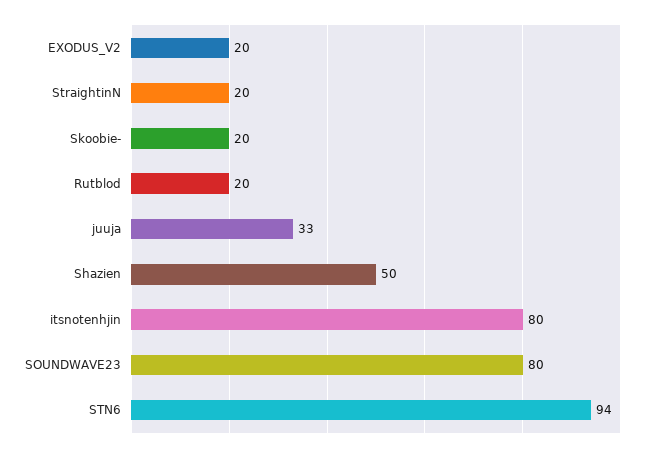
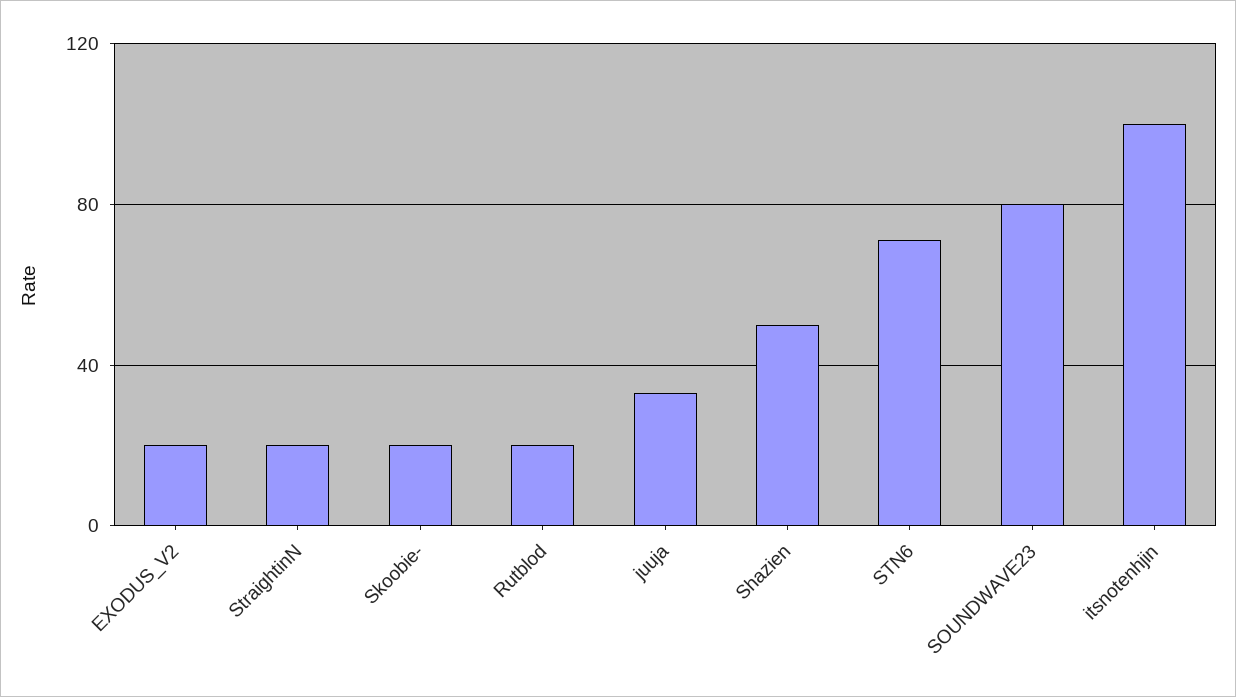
itsnotenhjin: 80 -> 100
STN6: 94 -> 70

